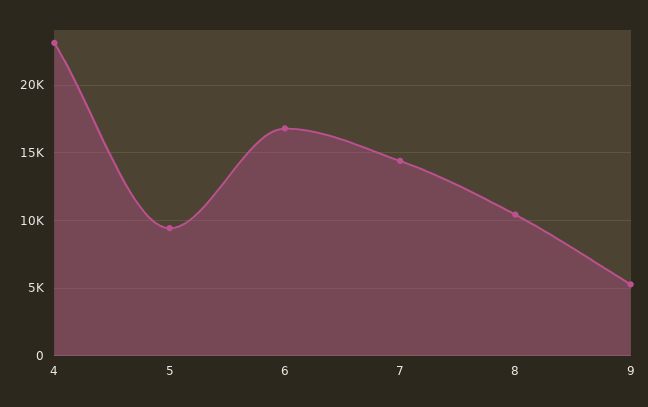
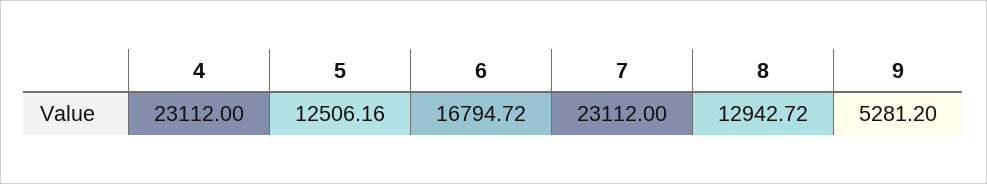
5: 9500 -> 12506.16
7: 14500 -> 23112
8: 10500 -> 12942.72

